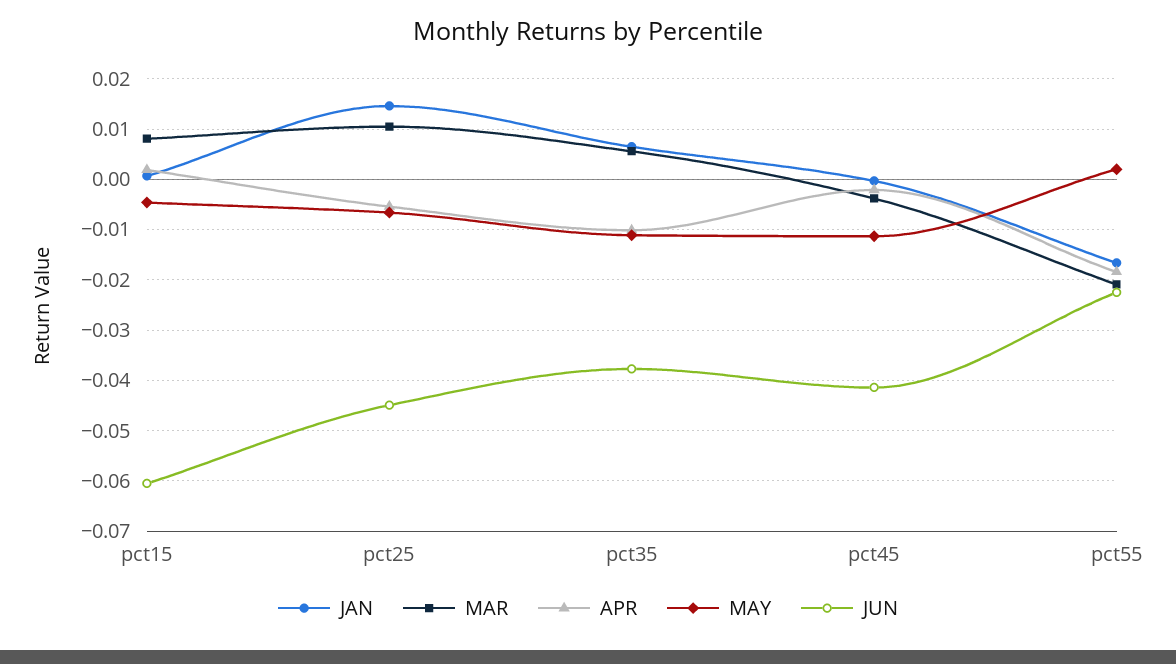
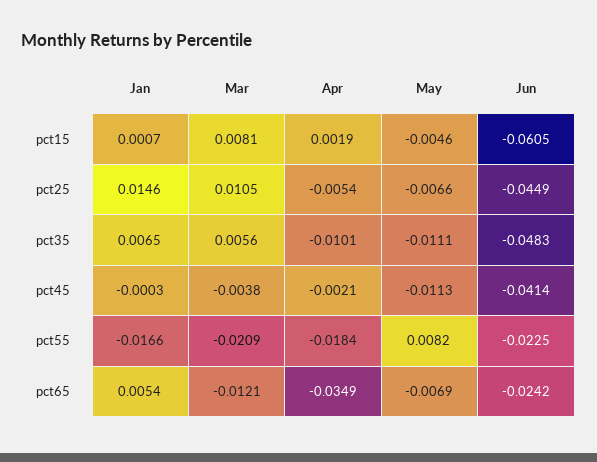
JUN, pct35: -0.038 -> -0.0483
MAY, pct55: 0.002 -> 0.0082
JAN, pct65: none -> 0.0054
MAR, pct65: none -> -0.0121
APR, pct65: none -> -0.0349
MAY, pct65: none -> -0.0069
JUN, pct65: none -> -0.0242

